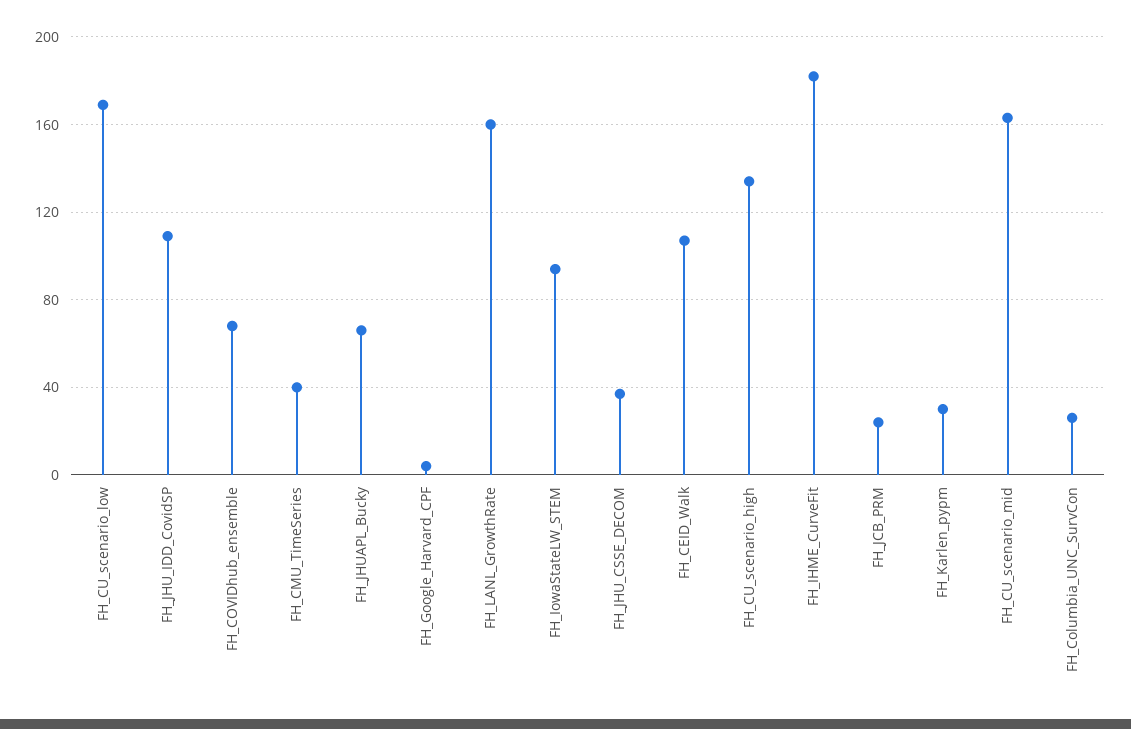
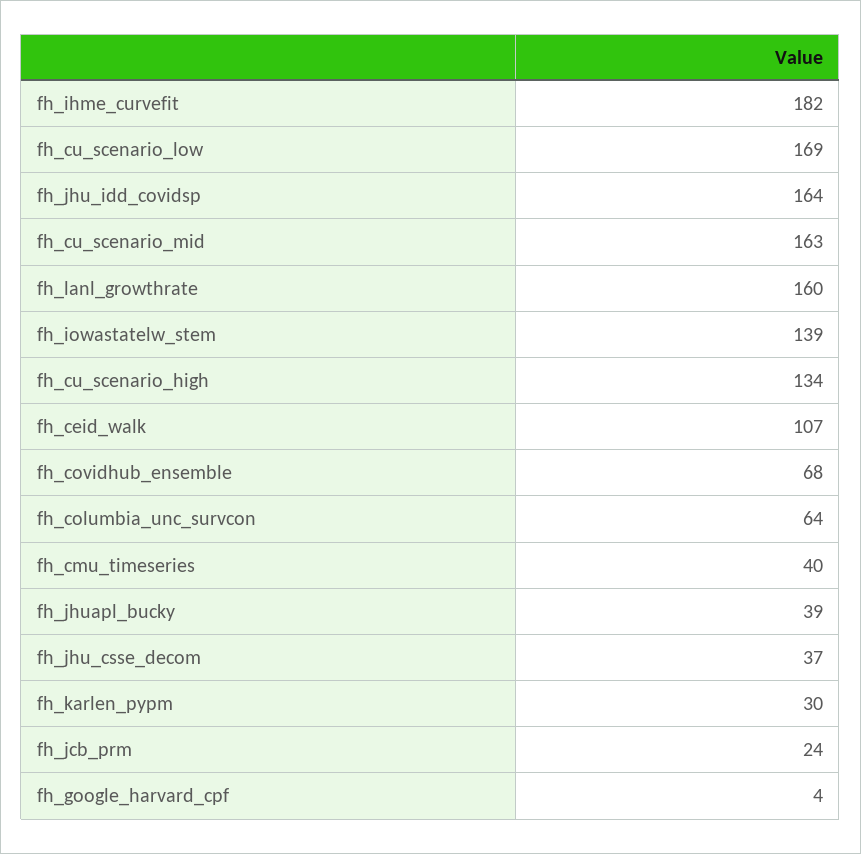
FH_JHU_IDD_CovidSP: 110 -> 164
FH_JHUAPL_Bucky: 65 -> 39
FH_IowaStateLW_STEM: 95 -> 139
FH_Columbia_UNC_SurvCon: 25 -> 64

